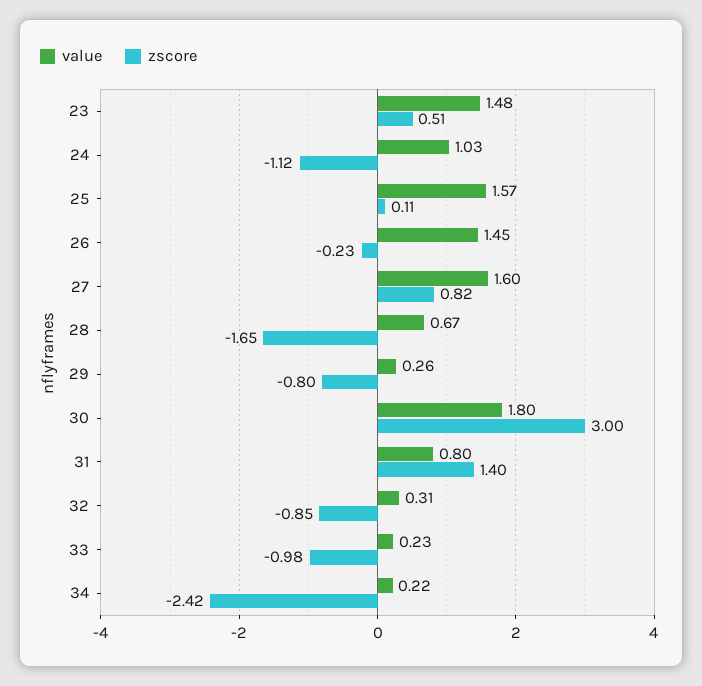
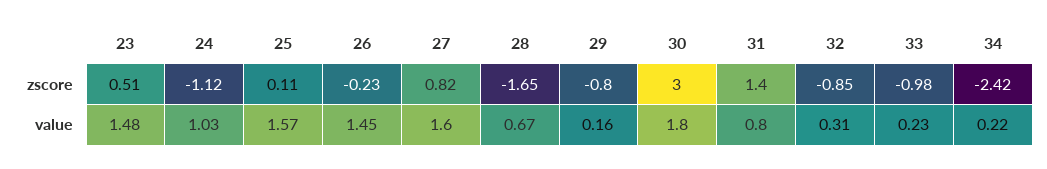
value, 29: 0.26 -> 0.16

